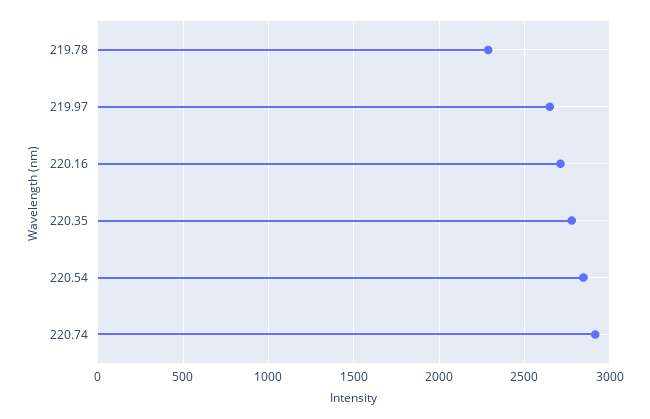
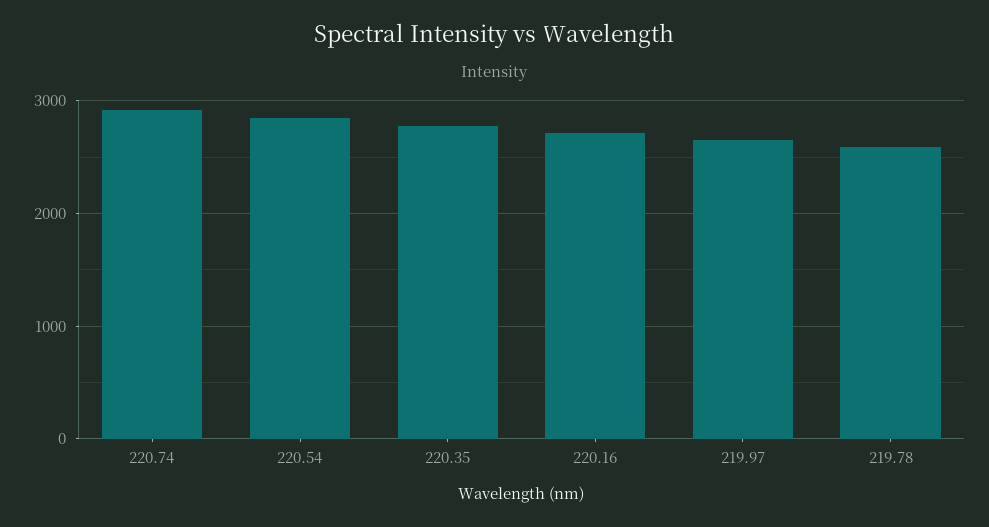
219.78: 2300 -> 2600

